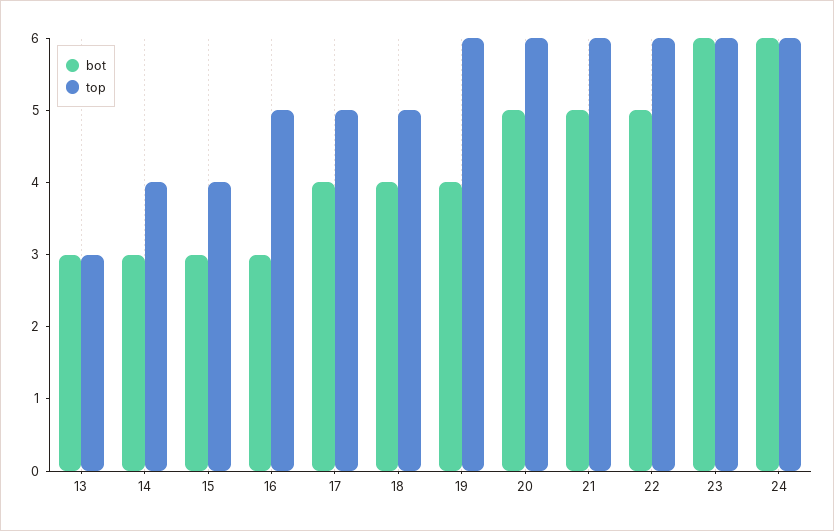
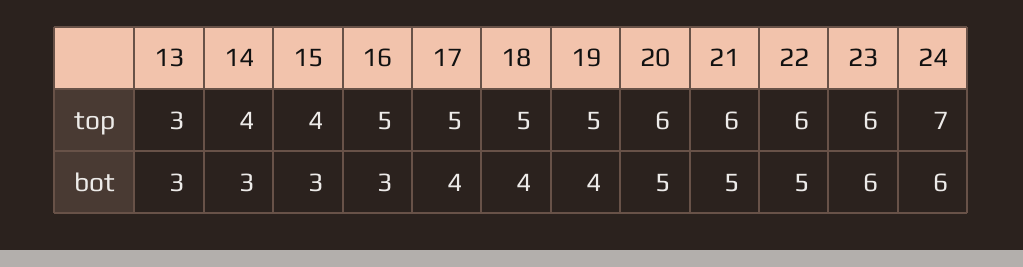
top, 19: 6 -> 5
top, 24: 6 -> 7

